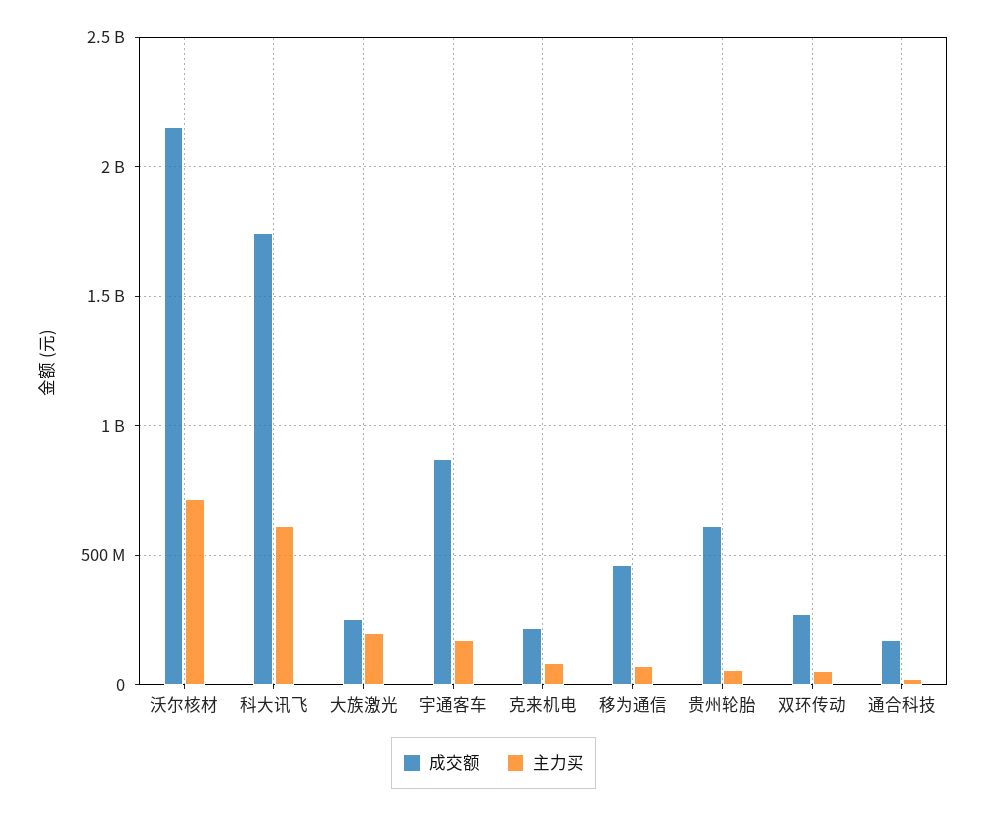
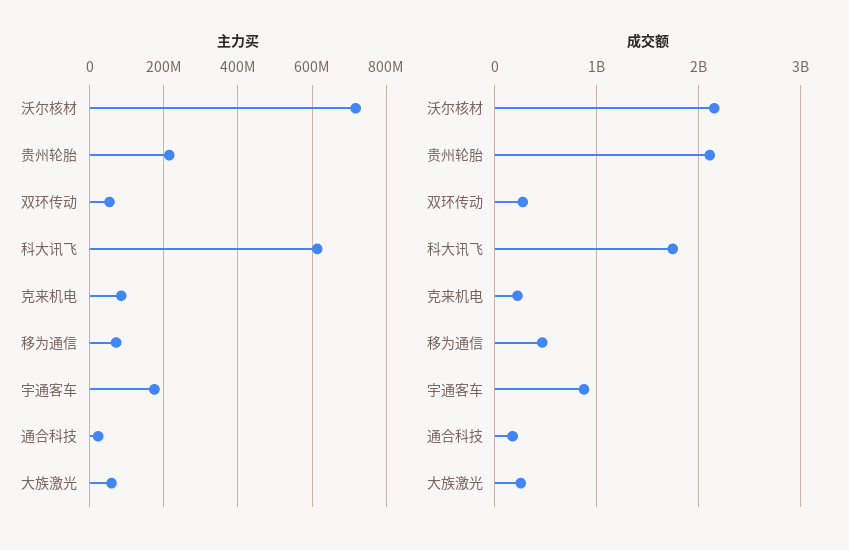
主力买, 大族激光: 200000000 -> 60000000
成交额, 贵州轮胎: 600000000 -> 2100000000
主力买, 贵州轮胎: 50000000 -> 220000000

